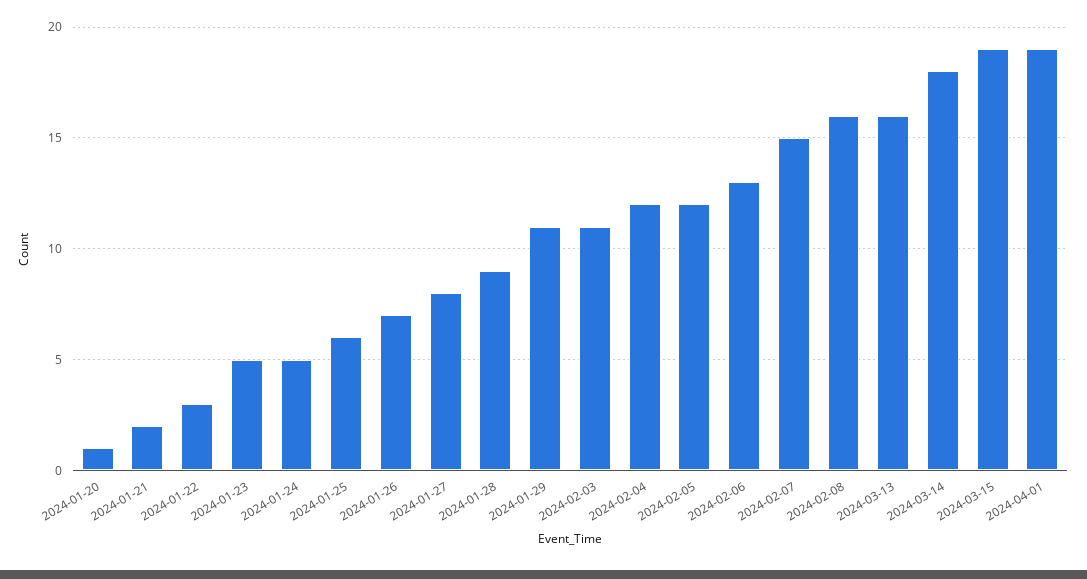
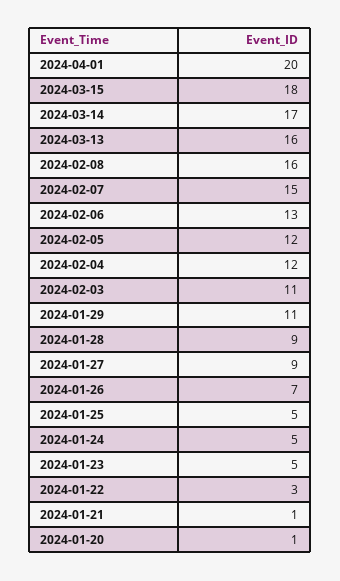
2024-01-21: 2 -> 1
2024-01-25: 6 -> 5
2024-01-27: 8 -> 9
2024-03-14: 18 -> 17
2024-03-15: 19 -> 18
2024-04-01: 19 -> 20

